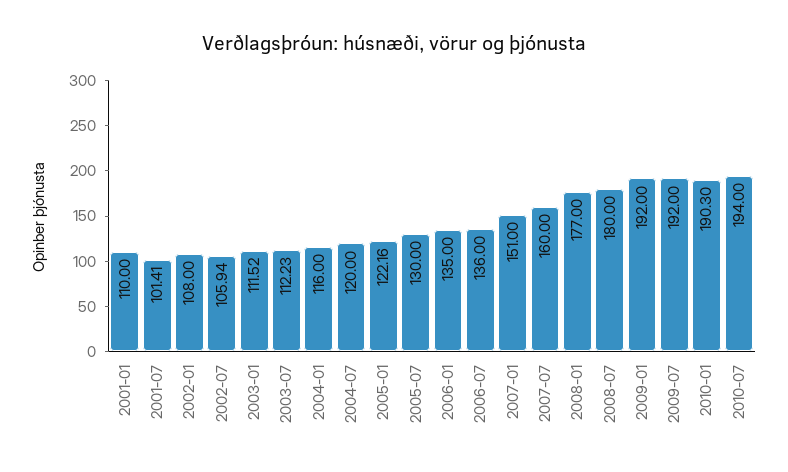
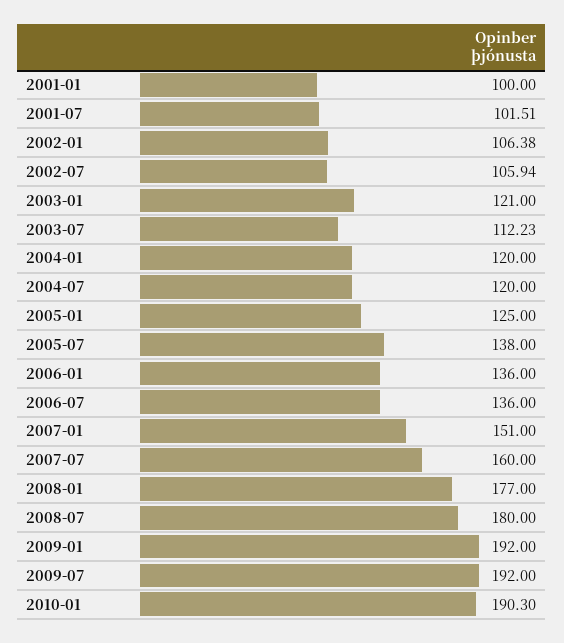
2001-01: 110 -> 100
2001-07: 101.41 -> 101.51
2002-01: 108 -> 106.38
2003-01: 111.52 -> 121
2004-01: 116 -> 120
2005-01: 122.16 -> 125
2005-07: 130 -> 138
2006-01: 135 -> 136
2010-07: 194 -> none

